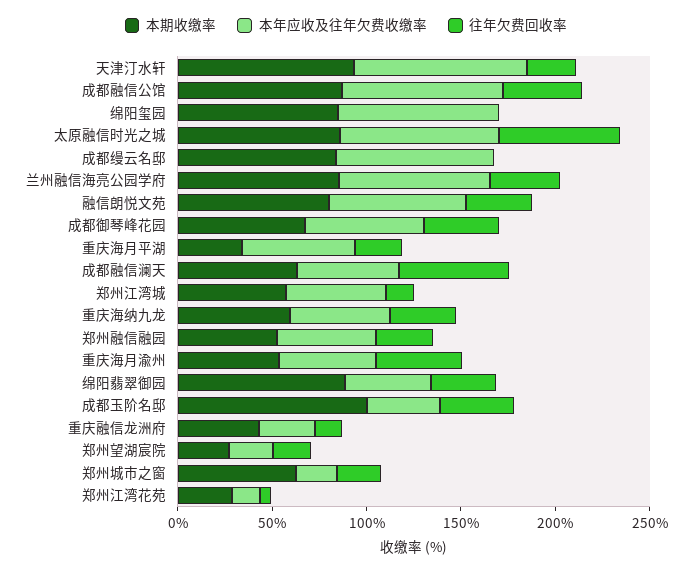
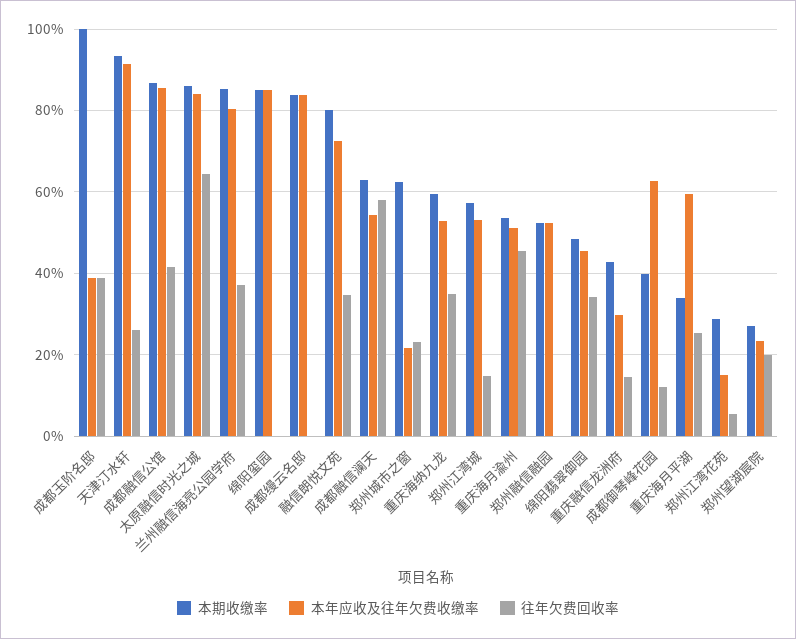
本期收缴率, 成都御琴峰花园: 70 -> 40
往年欠费回收率, 成都御琴峰花园: 40 -> 12
往年欠费回收率, 郑州融信融园: 30 -> 0
本期收缴率, 绵阳翡翠御园: 90 -> 48

